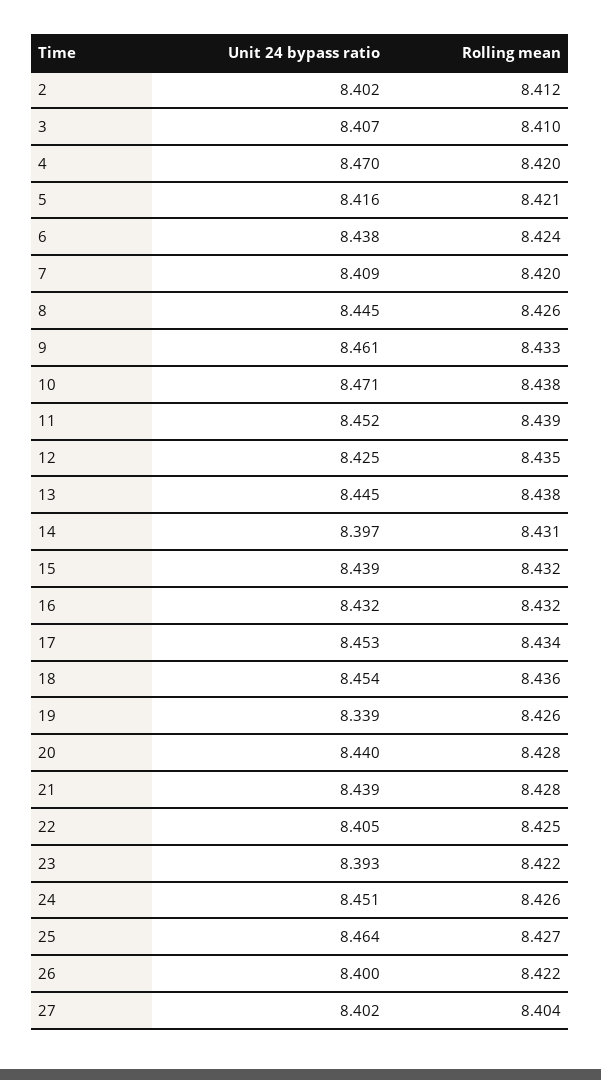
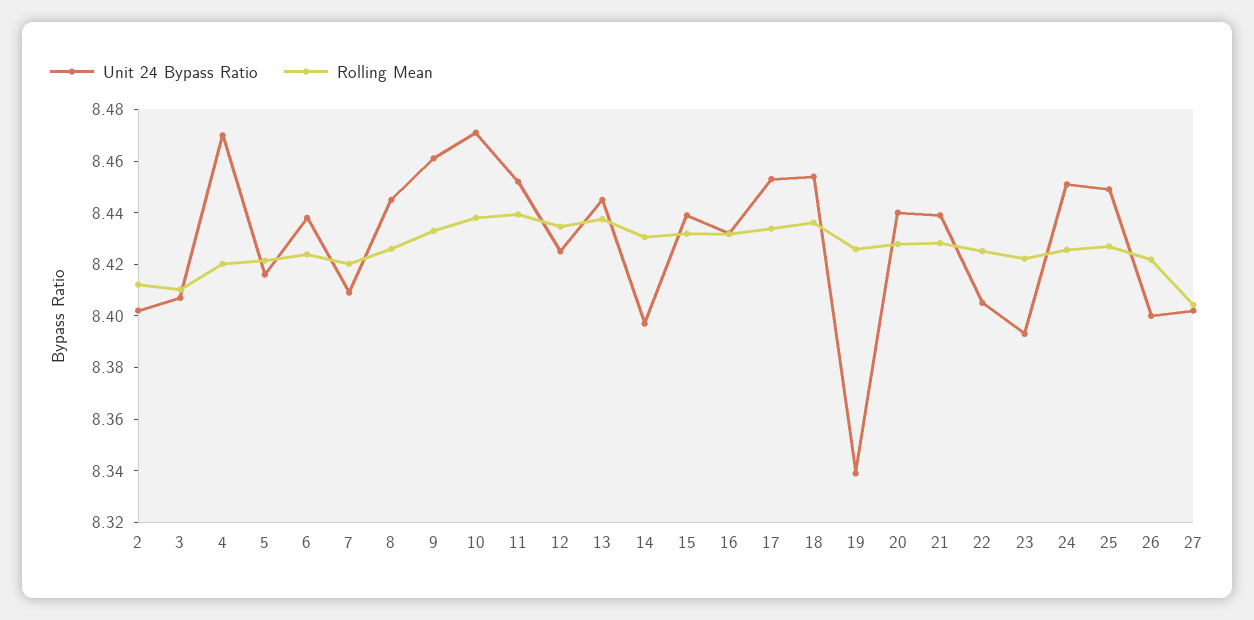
Unit 24 bypass ratio, 25: 8.464 -> 8.45

